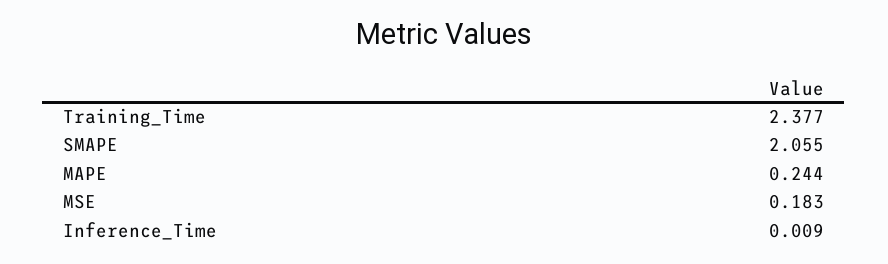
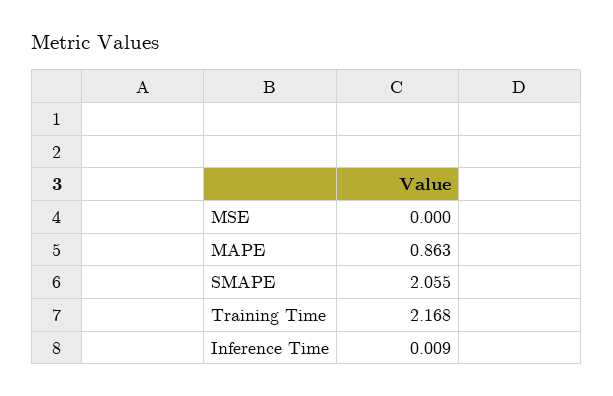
Training_Time: 2.377 -> 2.168
MAPE: 0.244 -> 0.863
MSE: 0.183 -> 0

